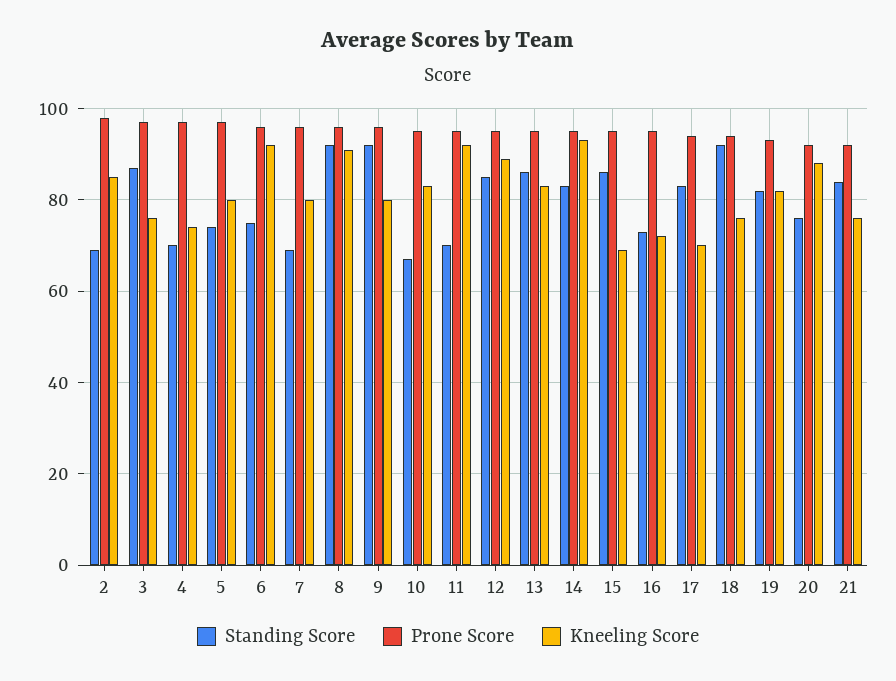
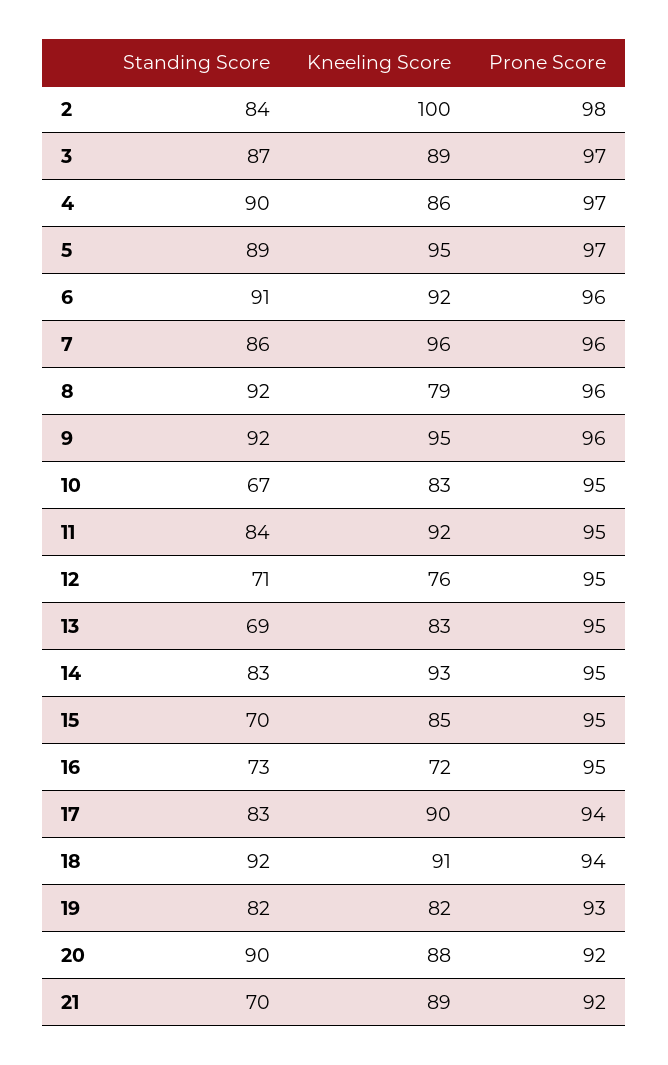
Standing Score, 2: 70 -> 84
Kneeling Score, 2: 85 -> 100
Kneeling Score, 3: 75 -> 89
Standing Score, 4: 70 -> 90
Kneeling Score, 4: 75 -> 86
Standing Score, 5: 75 -> 89
Kneeling Score, 5: 80 -> 95
Standing Score, 6: 75 -> 91
Standing Score, 7: 70 -> 86
Kneeling Score, 7: 80 -> 96
Kneeling Score, 8: 90 -> 79
Kneeling Score, 9: 80 -> 95
Standing Score, 11: 70 -> 84
Standing Score, 12: 85 -> 71
Kneeling Score, 12: 90 -> 76
Standing Score, 13: 85 -> 69
Standing Score, 15: 85 -> 70
Kneeling Score, 15: 70 -> 85
Kneeling Score, 17: 70 -> 90
Kneeling Score, 18: 75 -> 91
Standing Score, 20: 75 -> 90
Standing Score, 21: 85 -> 70
Kneeling Score, 21: 75 -> 89

